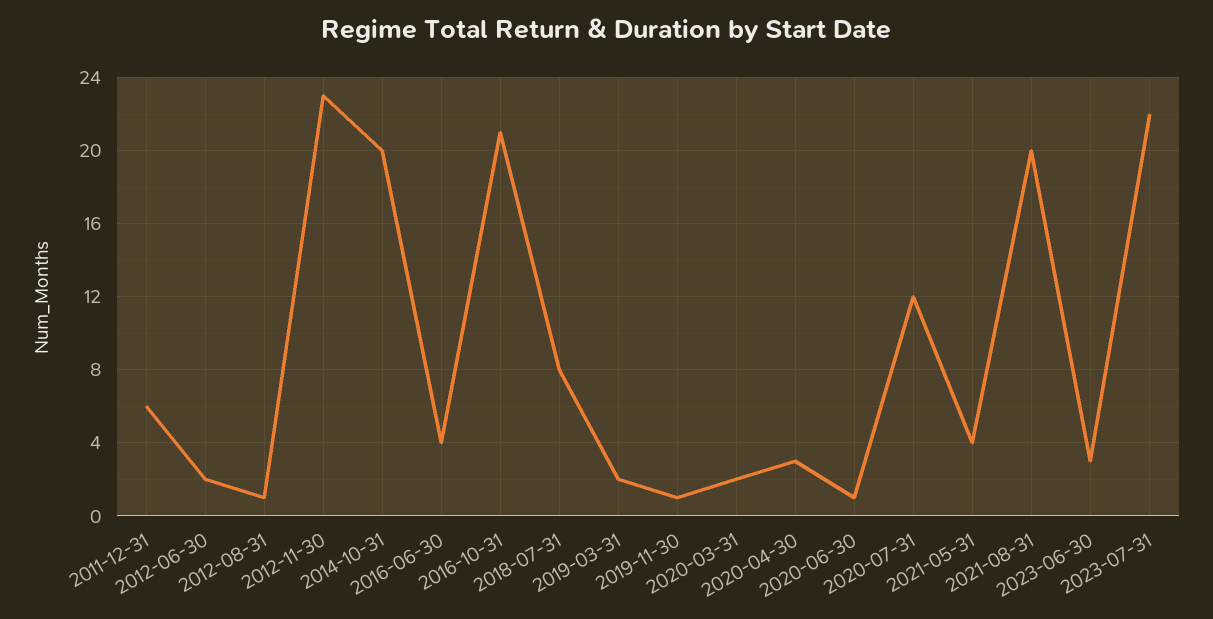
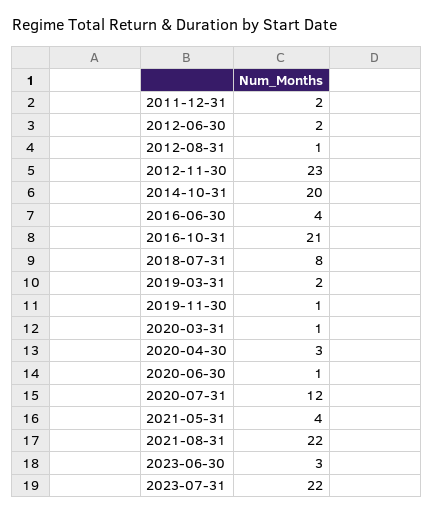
2011-12-31: 6 -> 2
2020-03-31: 2 -> 1
2021-08-31: 20 -> 22

